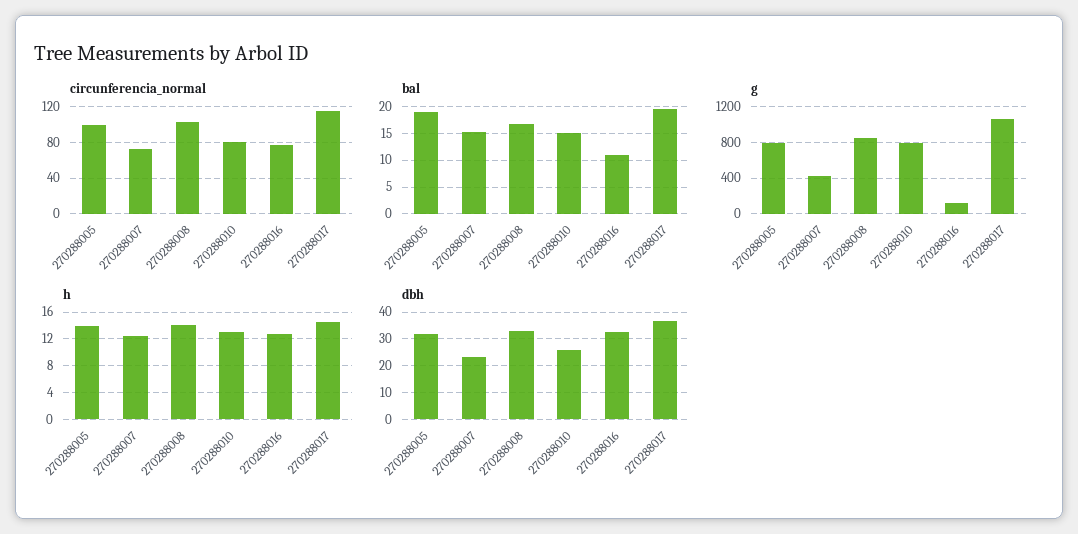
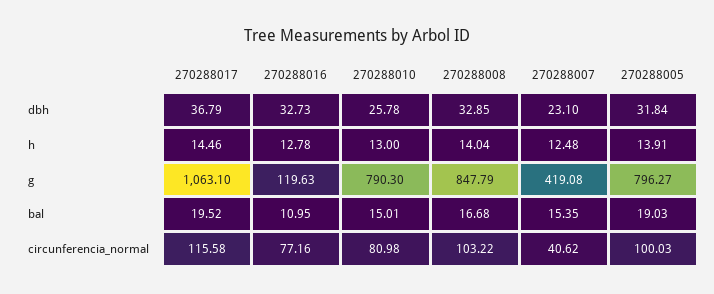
circunferencia_normal, 270288007: 70 -> 40.62

